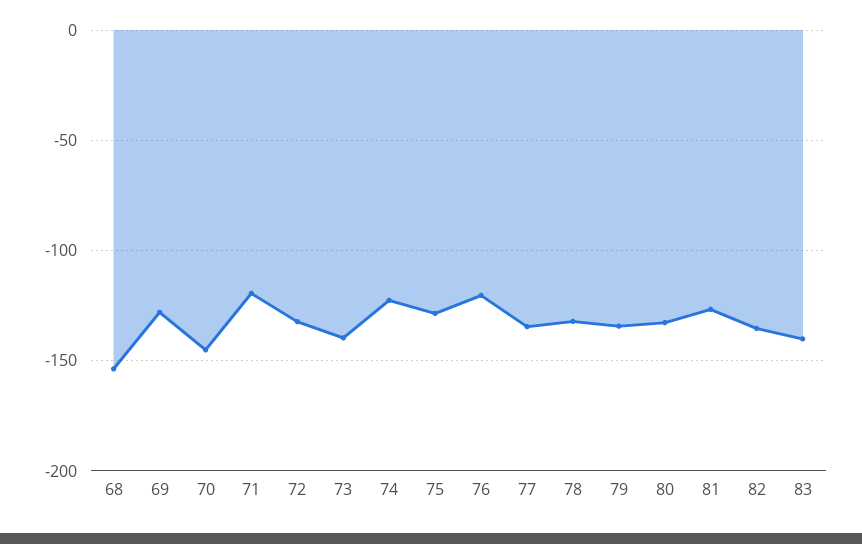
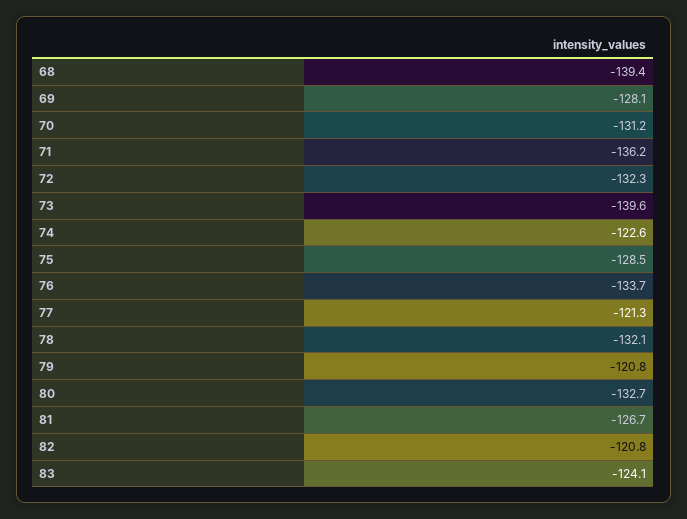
68: -155 -> -139.4
70: -145 -> -131.2
71: -120 -> -136.2
76: -120 -> -133.7
77: -135 -> -121.3
79: -135 -> -120.8
82: -135 -> -120.8
83: -140 -> -124.1

